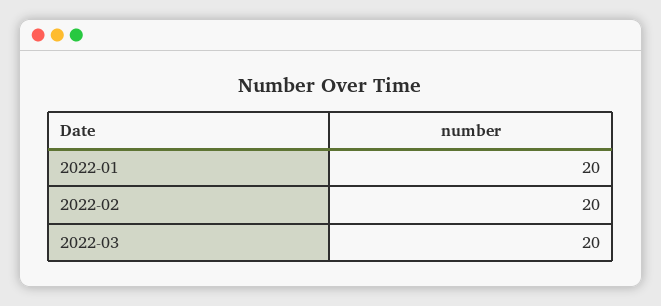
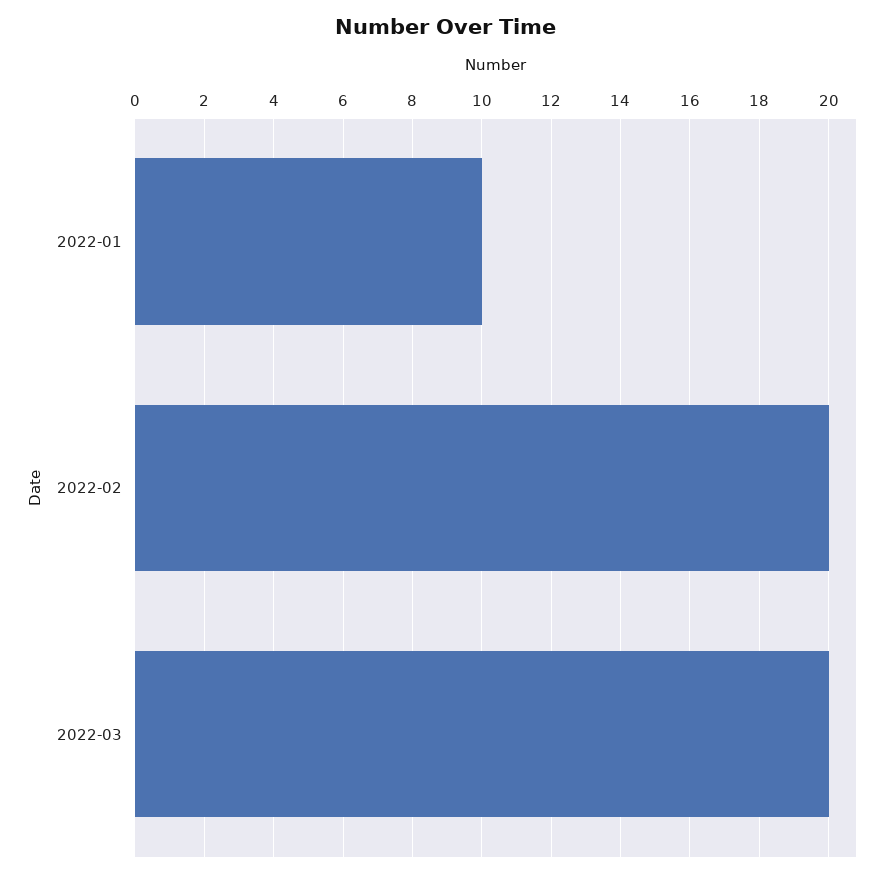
2022-01: 20 -> 10

